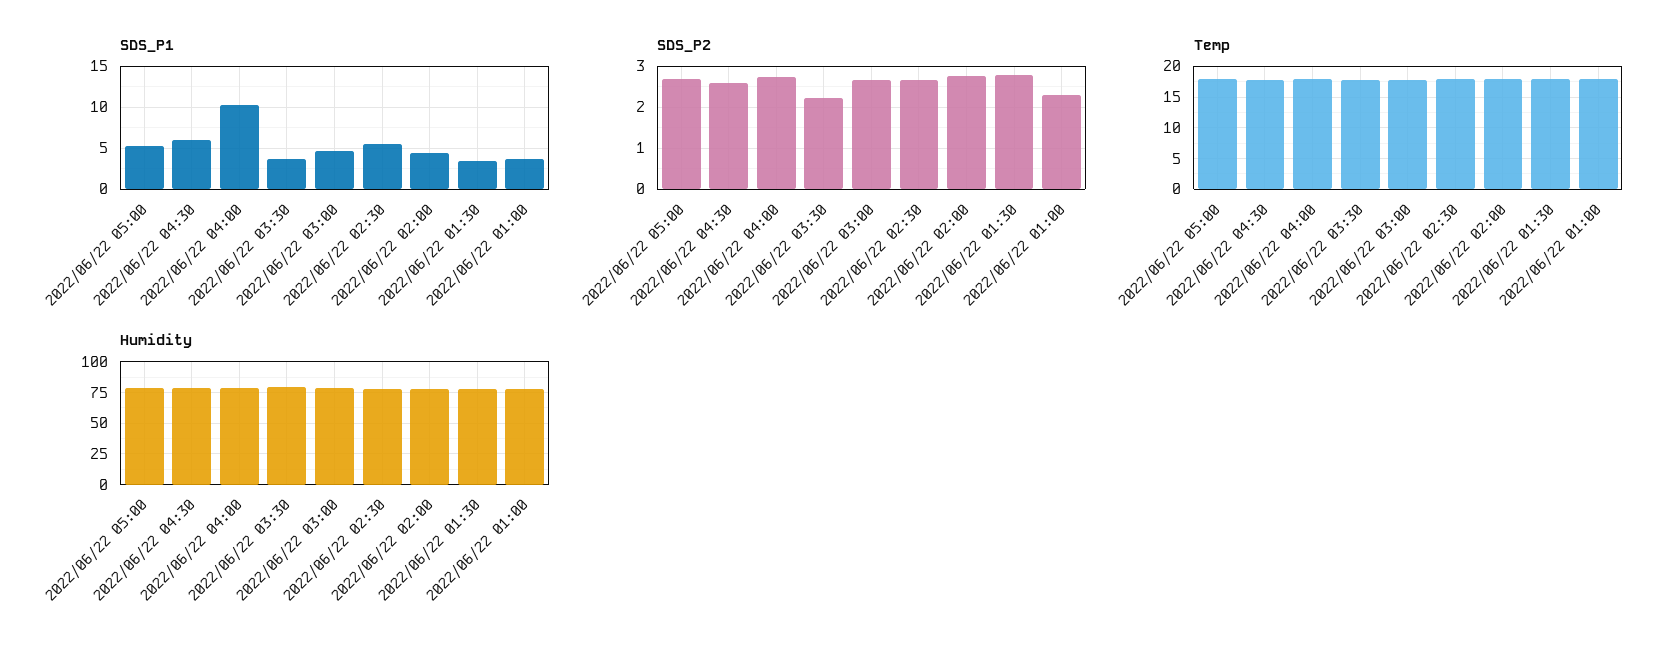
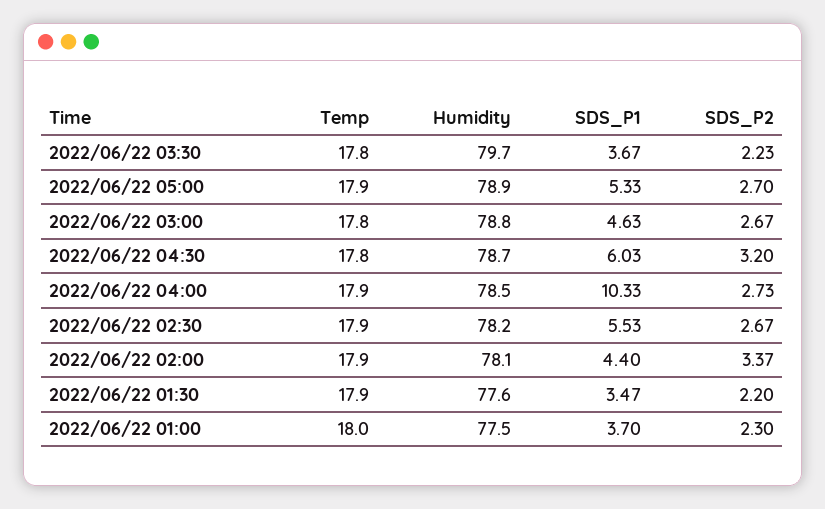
SDS_P2, 2022/06/22 04:30: 2.6 -> 3.2
SDS_P2, 2022/06/22 02:00: 2.8 -> 3.37
SDS_P2, 2022/06/22 01:30: 2.8 -> 2.2

